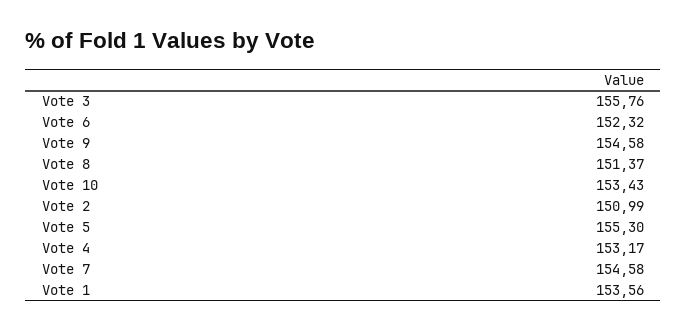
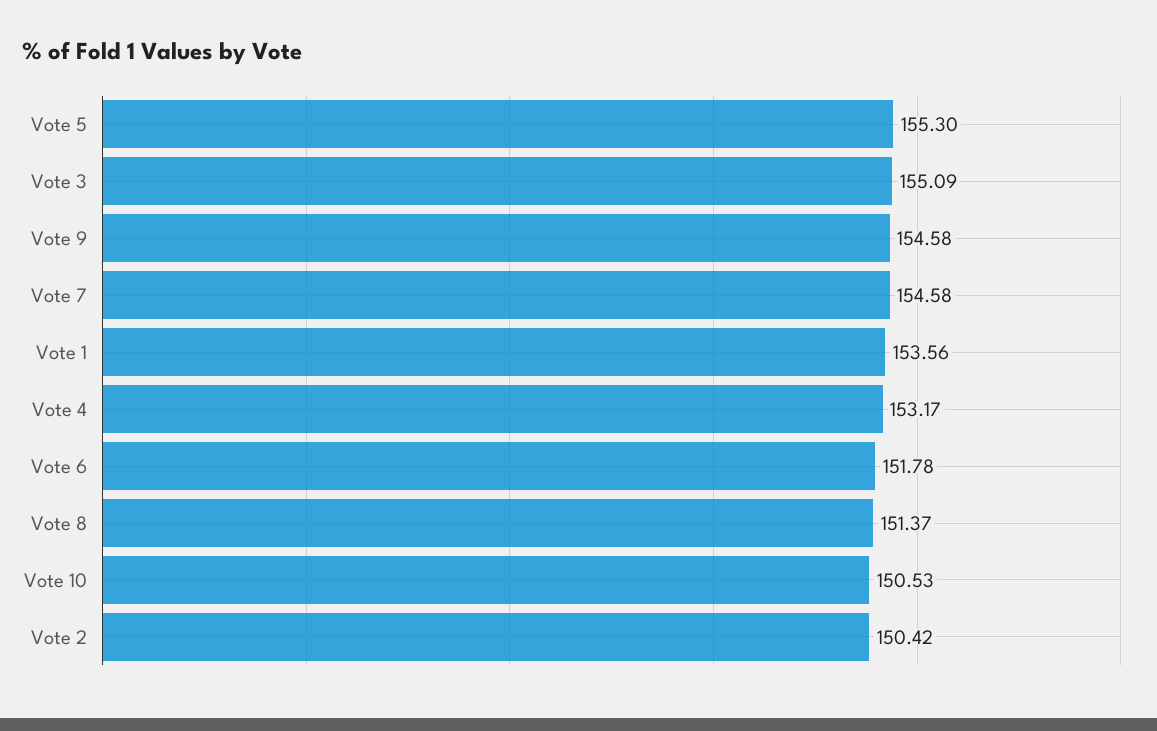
Vote 3: 155.76 -> 155.09
Vote 6: 152.32 -> 151.78
Vote 10: 153.43 -> 150.53
Vote 2: 150.99 -> 150.42

